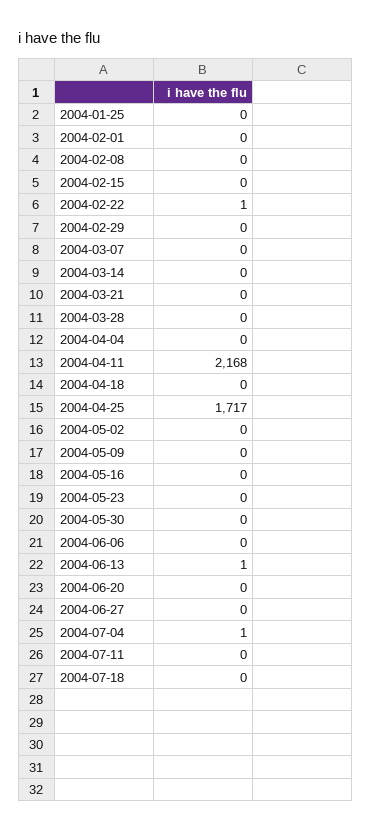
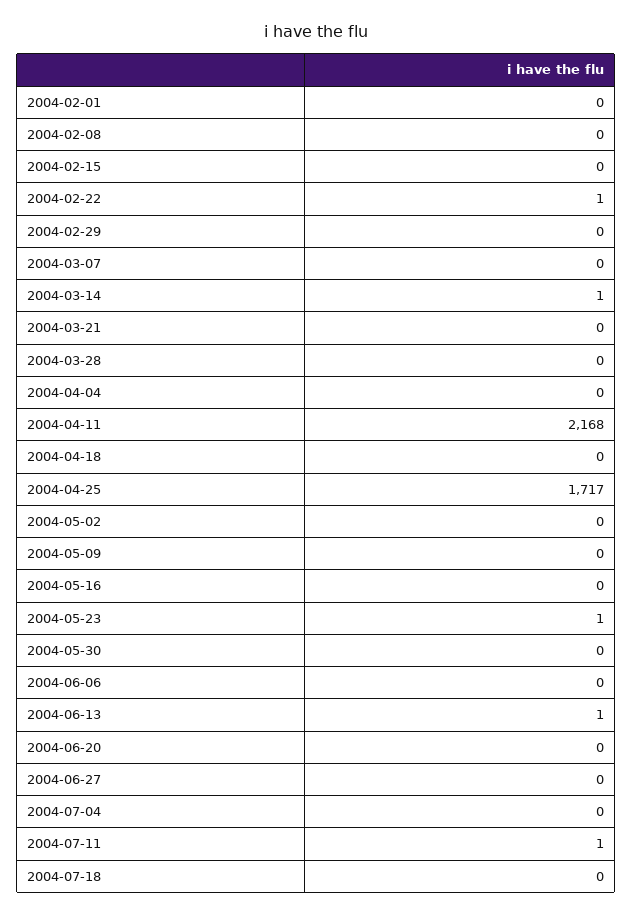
2004-01-25: 0 -> none
2004-03-14: 0 -> 1
2004-05-23: 0 -> 1
2004-07-04: 1 -> 0
2004-07-11: 0 -> 1

